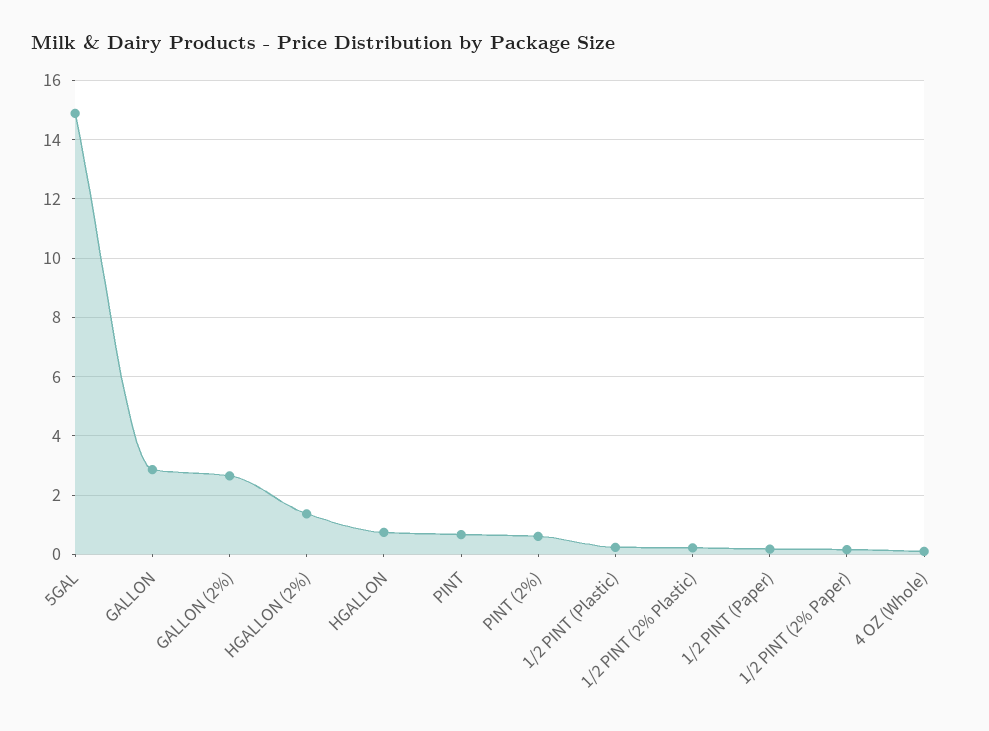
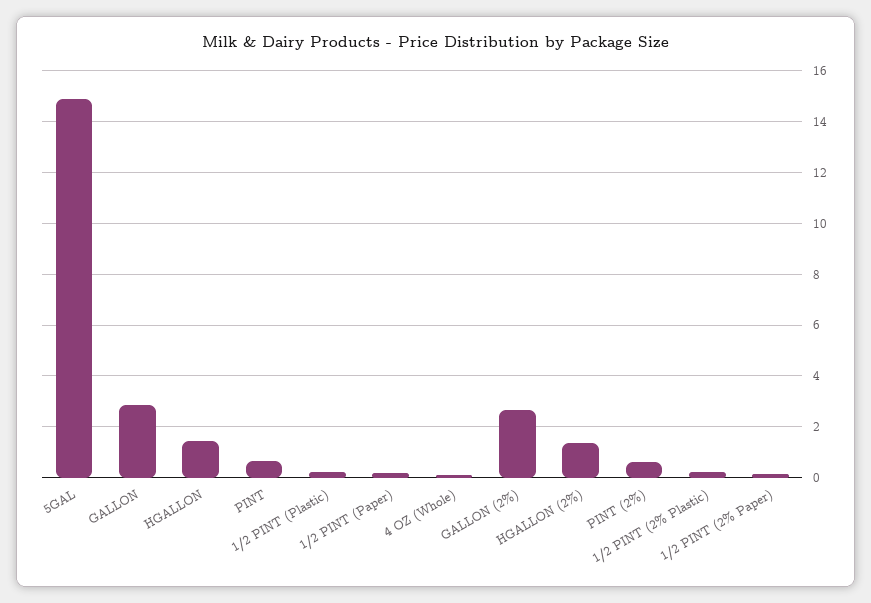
HGALLON: 0.75 -> 1.5

